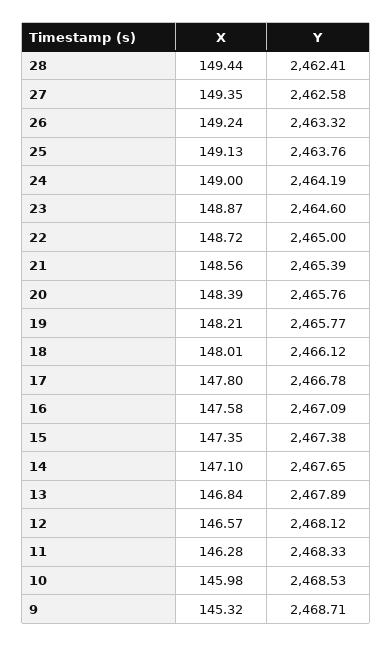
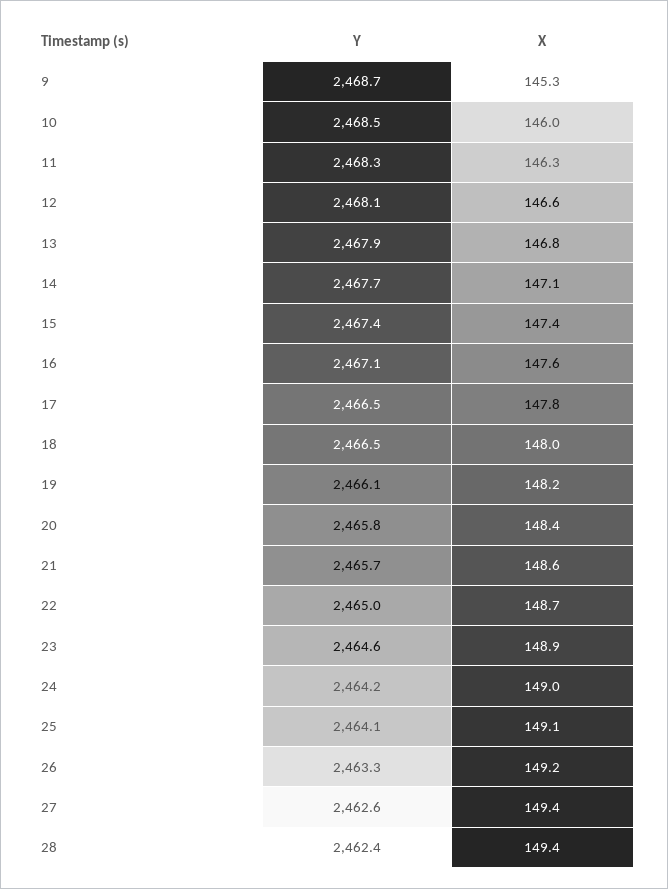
Y, 25: 2463.76 -> 2464.1
Y, 21: 2465.39 -> 2465.7
Y, 19: 2465.77 -> 2466.1
Y, 18: 2466.12 -> 2466.5
Y, 17: 2466.78 -> 2466.5

